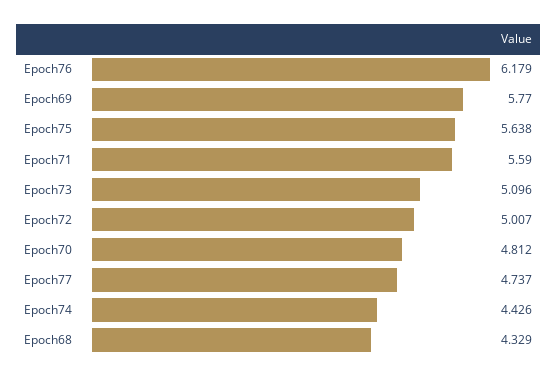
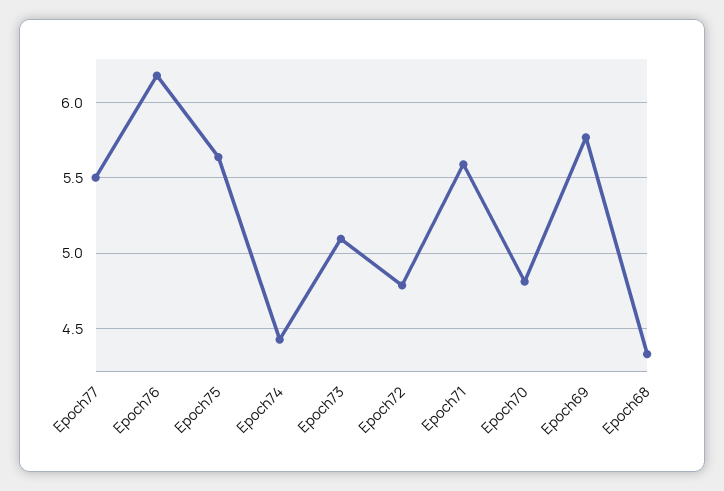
Epoch72: 5.007 -> 4.8
Epoch77: 4.737 -> 5.5

